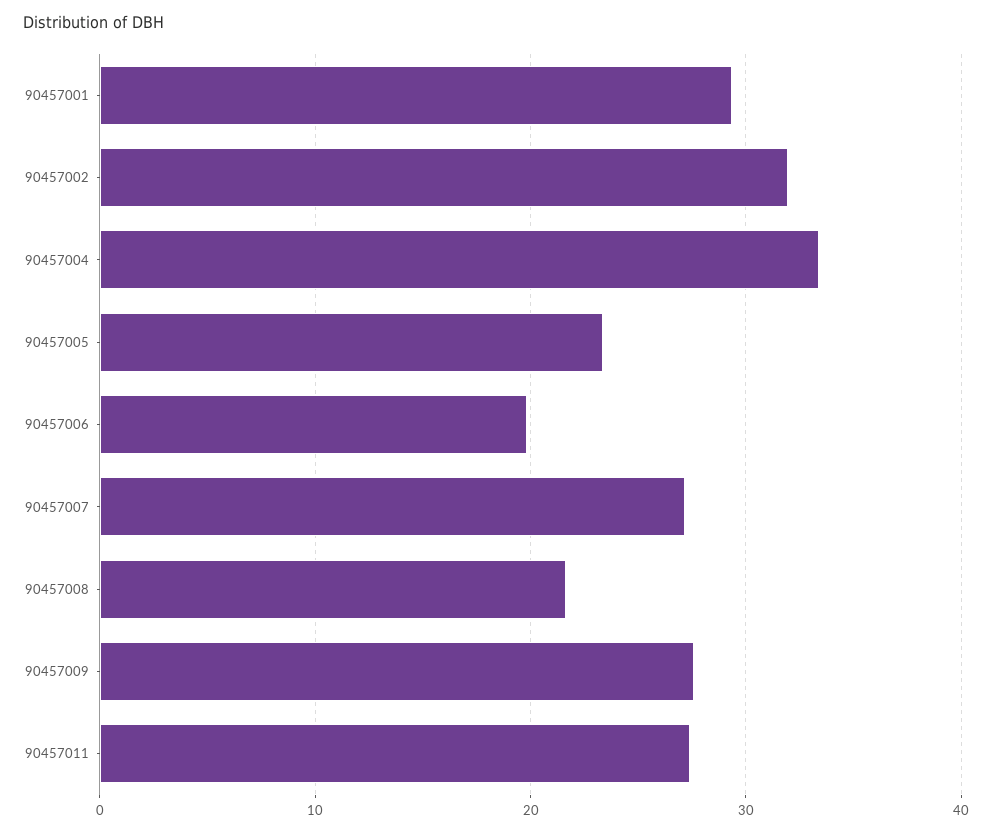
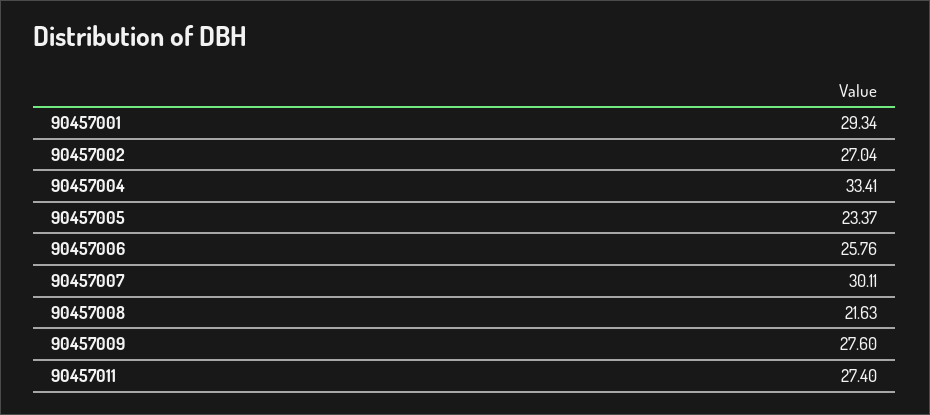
90457002: 32 -> 27.04
90457006: 20 -> 25.76
90457007: 27 -> 30.11

